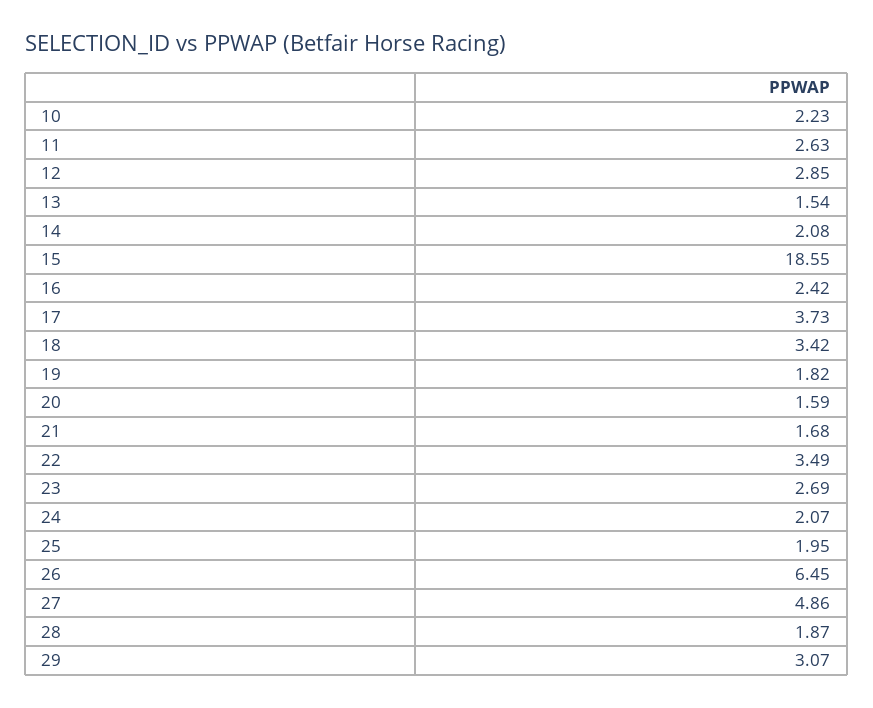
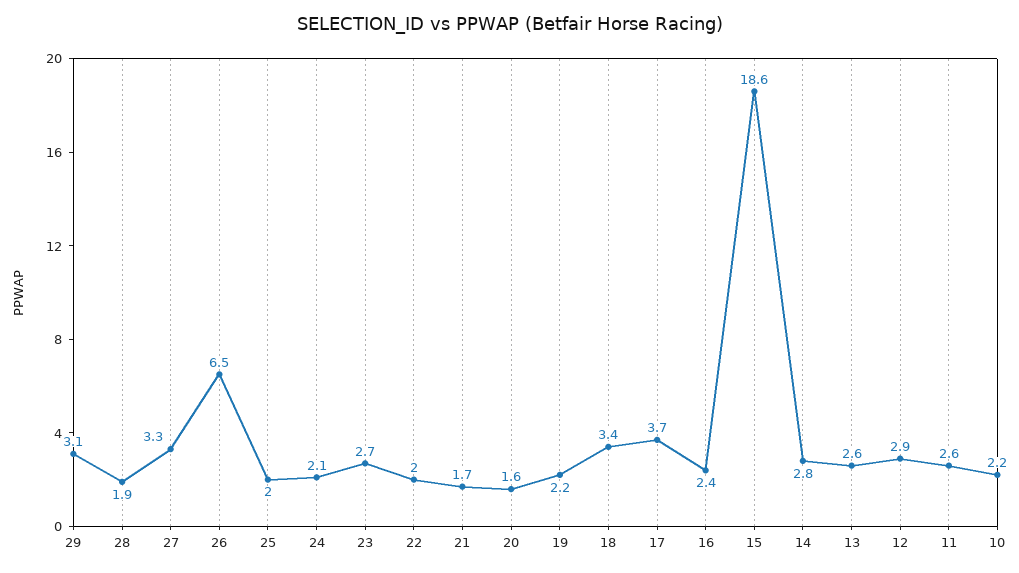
13: 1.54 -> 2.6
14: 2.08 -> 2.8
19: 1.82 -> 2.2
22: 3.49 -> 2
27: 4.86 -> 3.3

